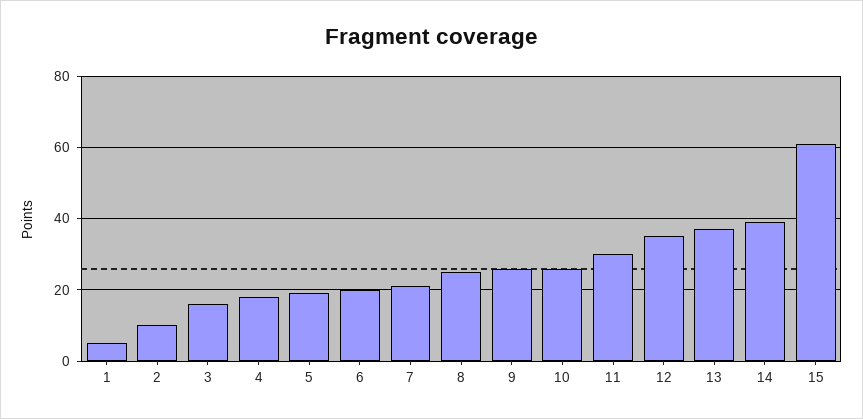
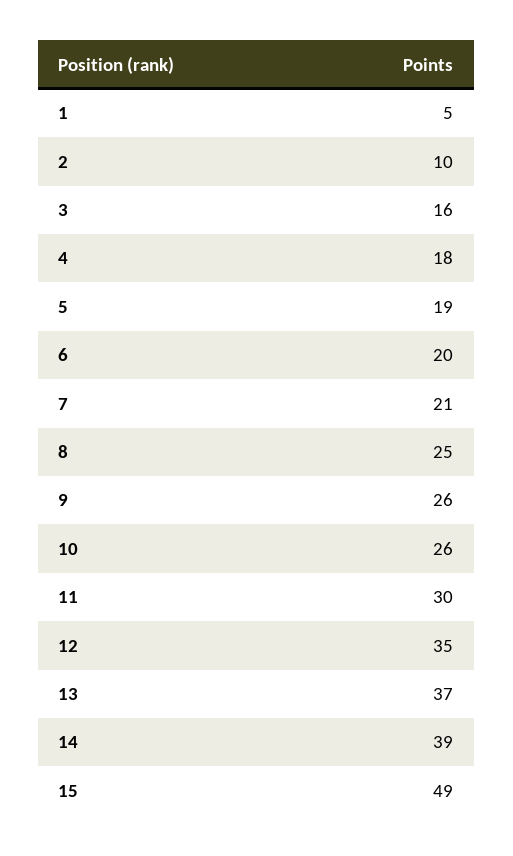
15: 60 -> 49

